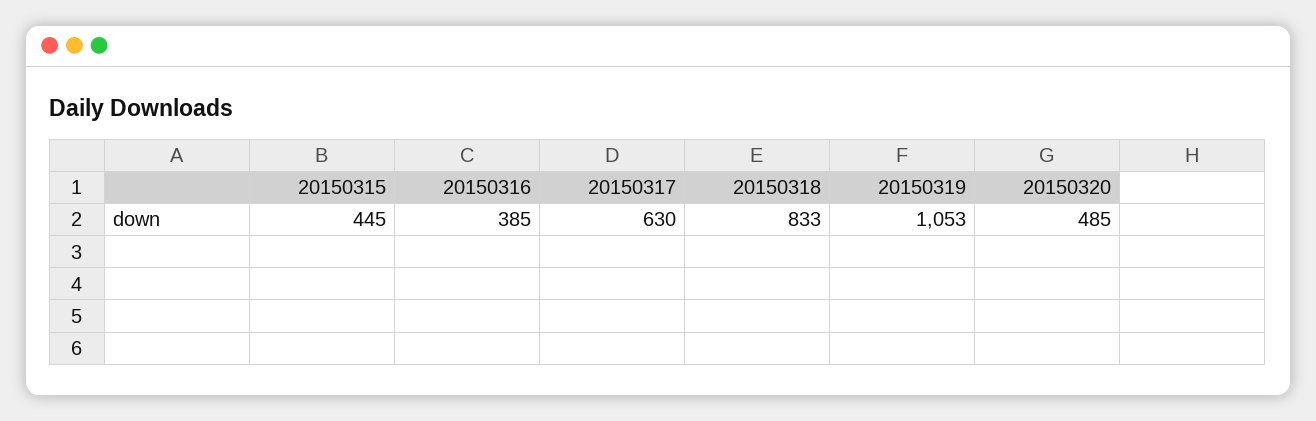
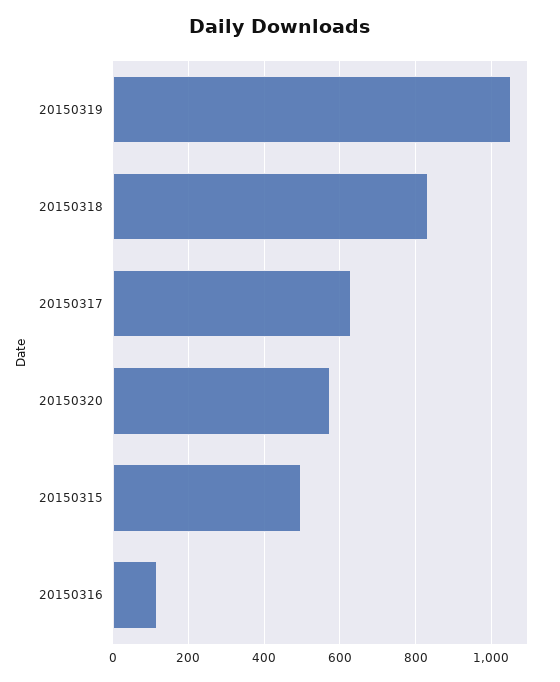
20150315: 445 -> 500
20150316: 385 -> 120
20150320: 485 -> 580

